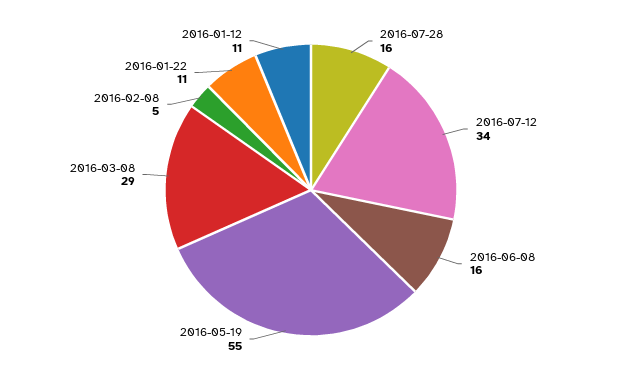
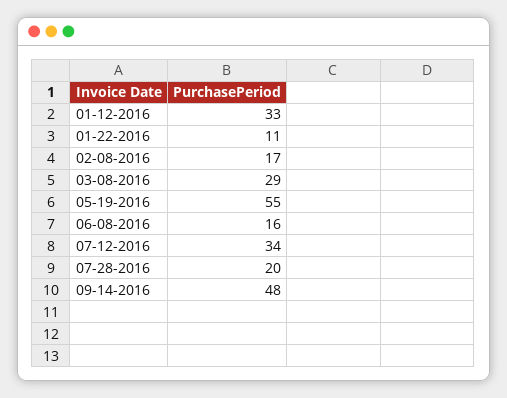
2016-07-28: 16 -> 20
2016-02-08: 5 -> 17
2016-01-12: 11 -> 33
09-14-2016: none -> 48

